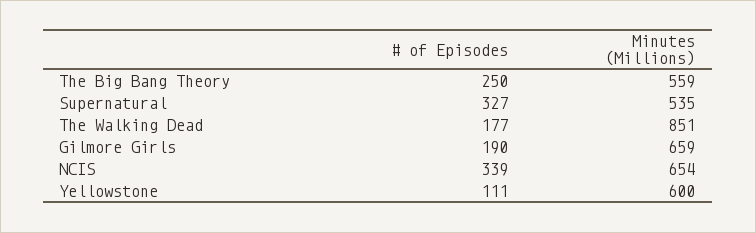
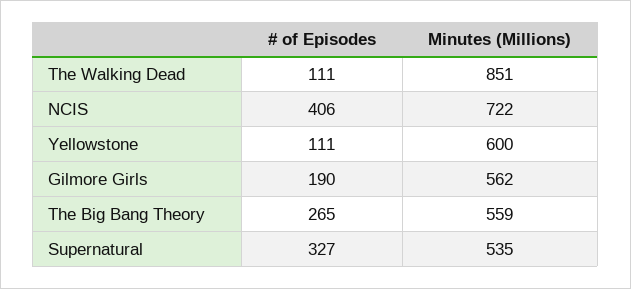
# of Episodes, The Big Bang Theory: 250 -> 265
# of Episodes, The Walking Dead: 177 -> 111
Minutes (Millions), Gilmore Girls: 659 -> 562
# of Episodes, NCIS: 339 -> 406
Minutes (Millions), NCIS: 654 -> 722

